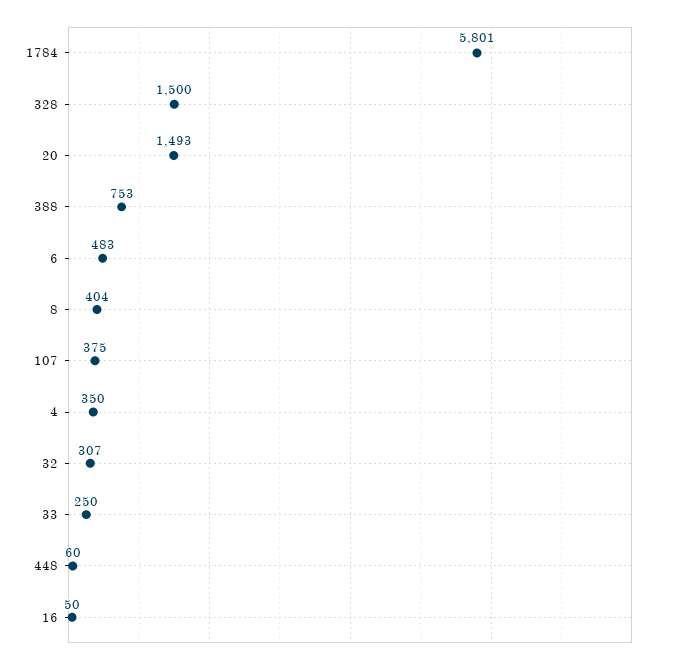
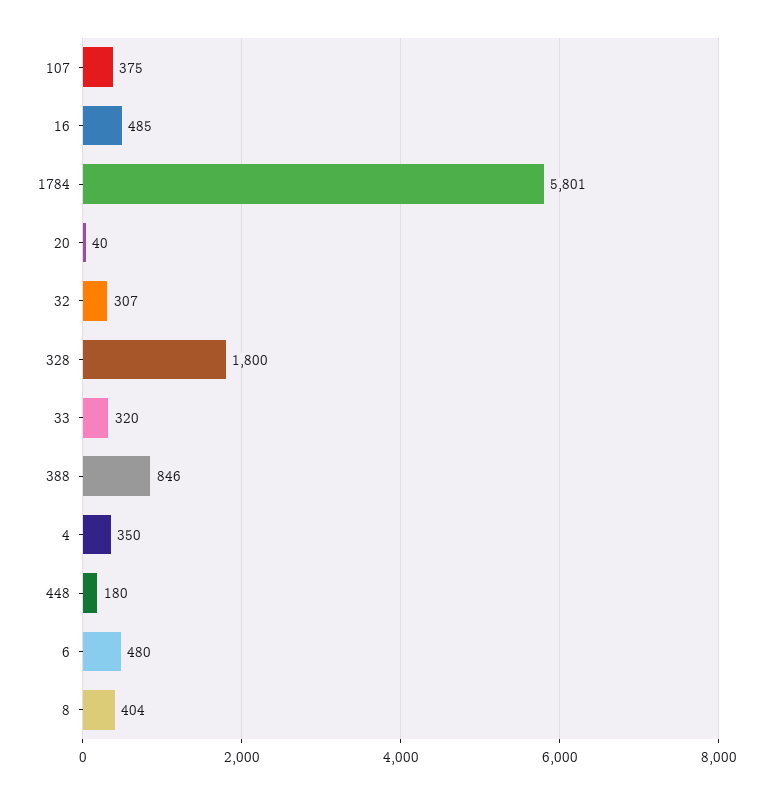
328: 1500 -> 1800
20: 1493 -> 40
388: 753 -> 846
6: 483 -> 480
33: 250 -> 320
448: 60 -> 180
16: 50 -> 485

